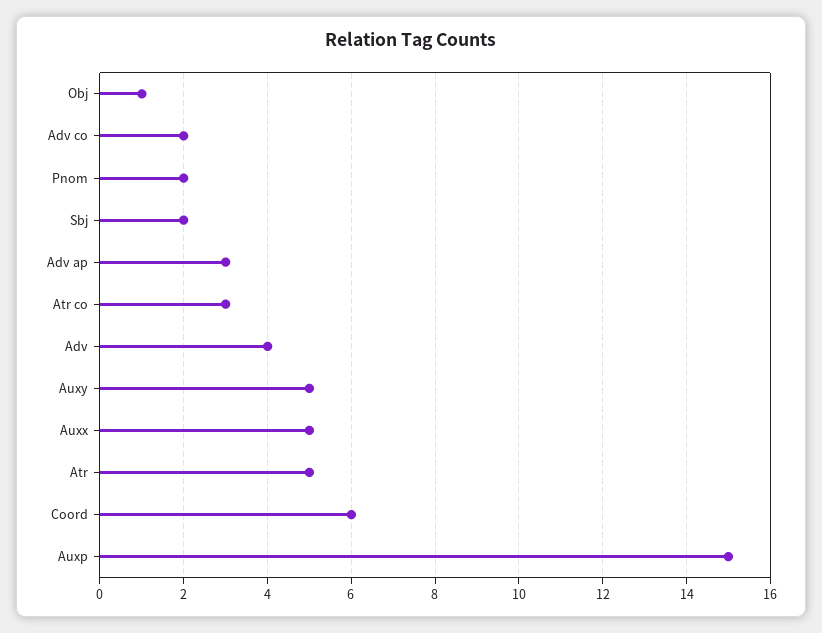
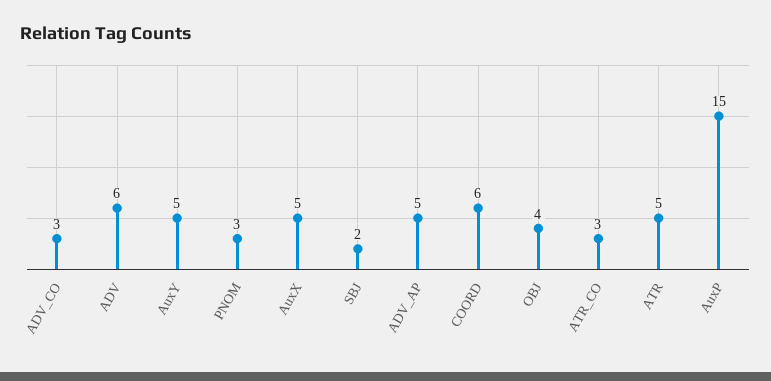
Obj: 1 -> 4
Adv co: 2 -> 3
Pnom: 2 -> 3
Adv ap: 3 -> 5
Adv: 4 -> 6

